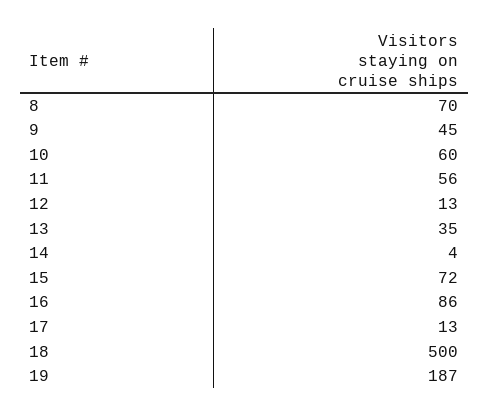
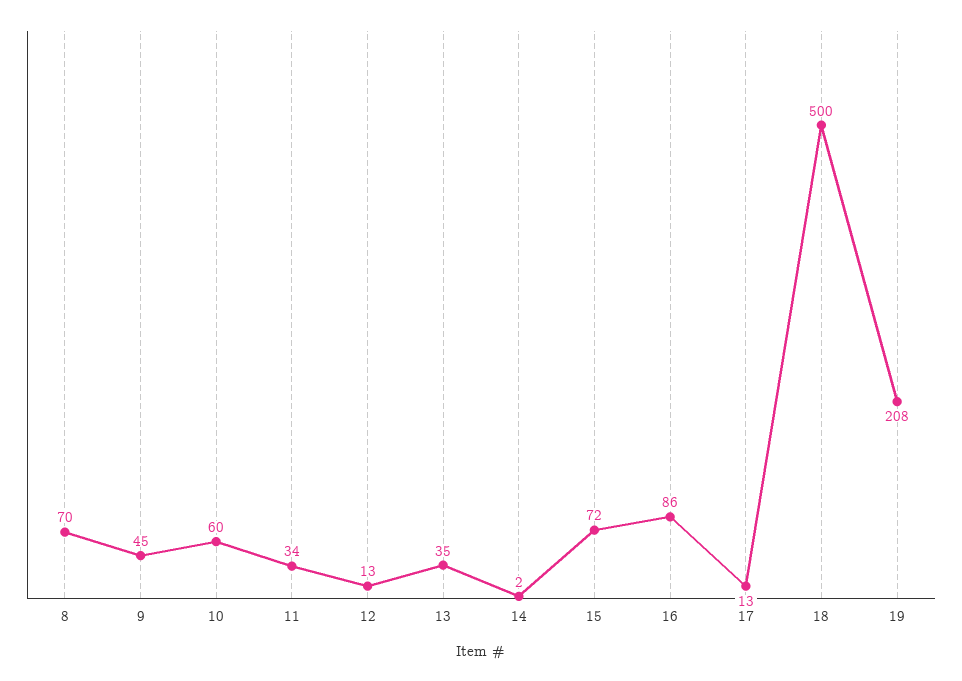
11: 56 -> 34
14: 4 -> 2
19: 187 -> 208

